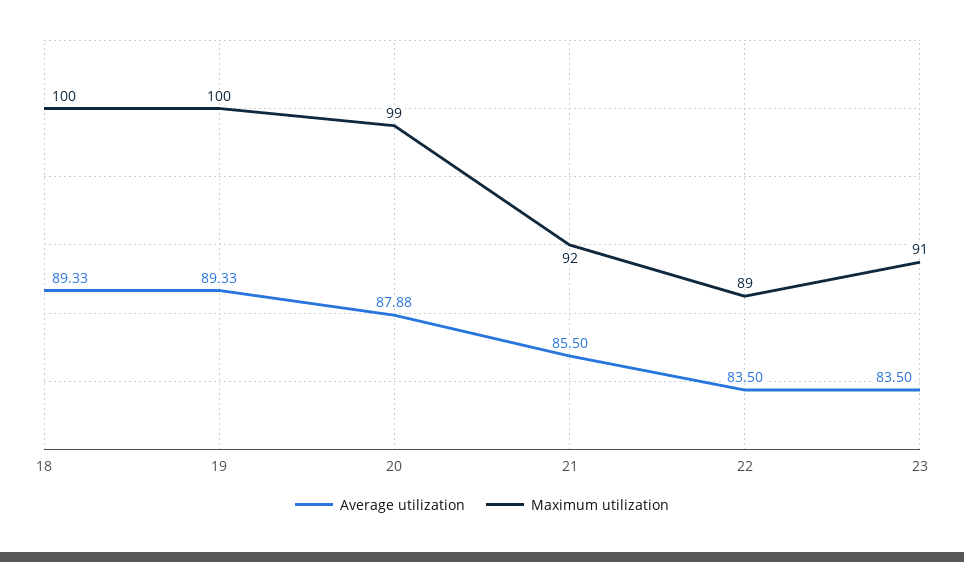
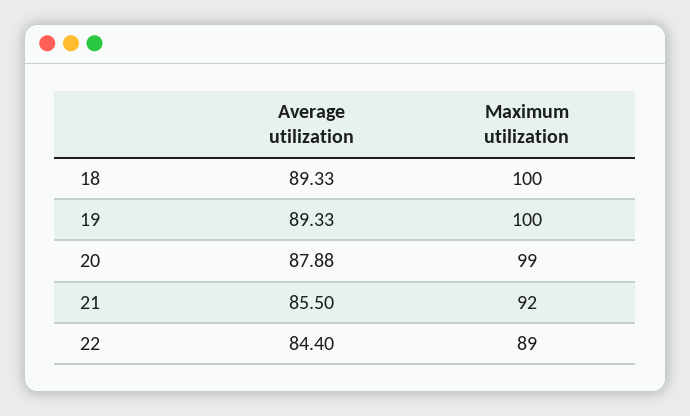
Average utilization, 22: 83.5 -> 84.4
Average utilization, 23: 83.5 -> none
Maximum utilization, 23: 91 -> none

